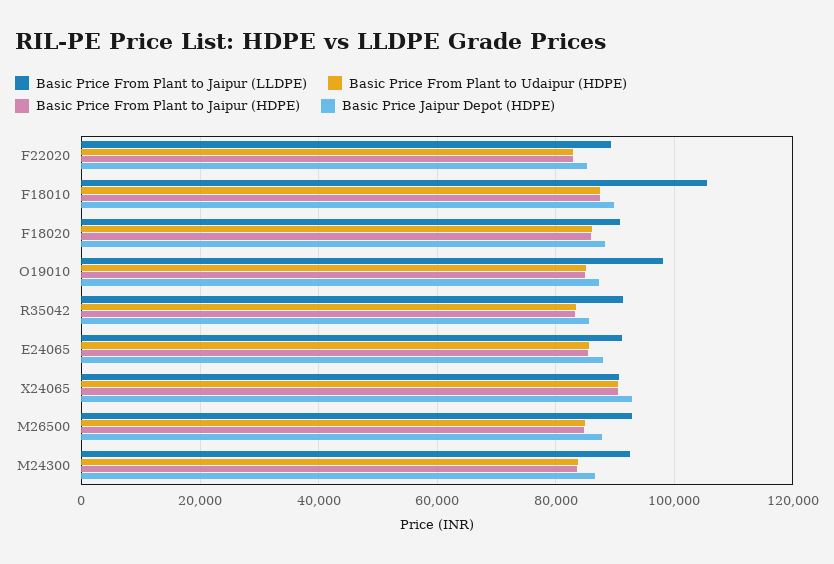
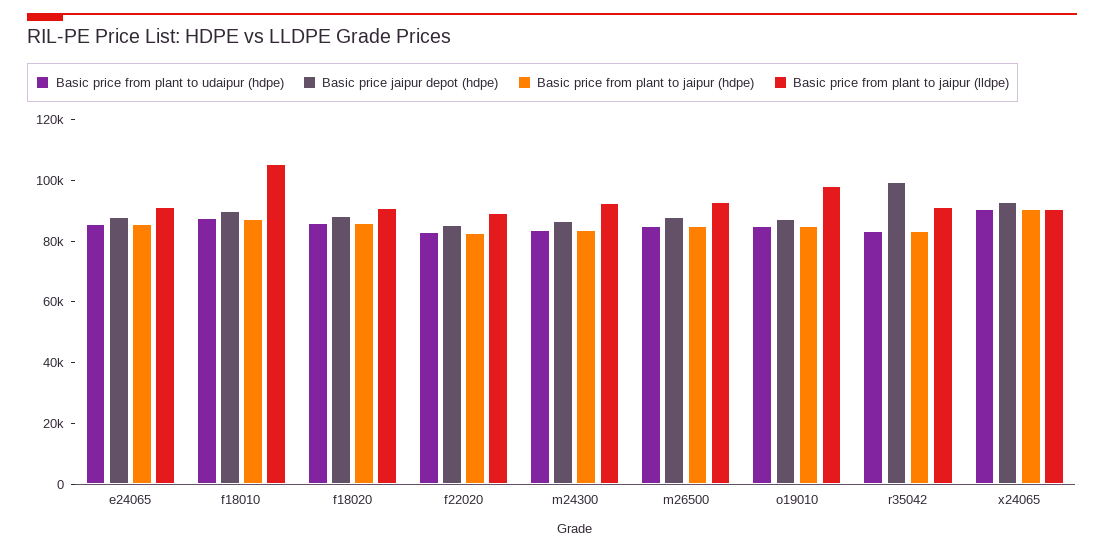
Basic Price Jaipur Depot (HDPE), R35042: 86000 -> 100000

